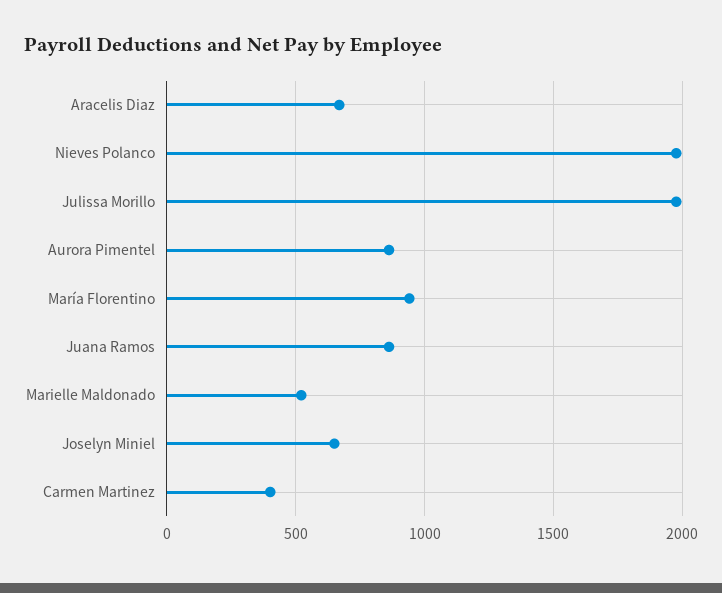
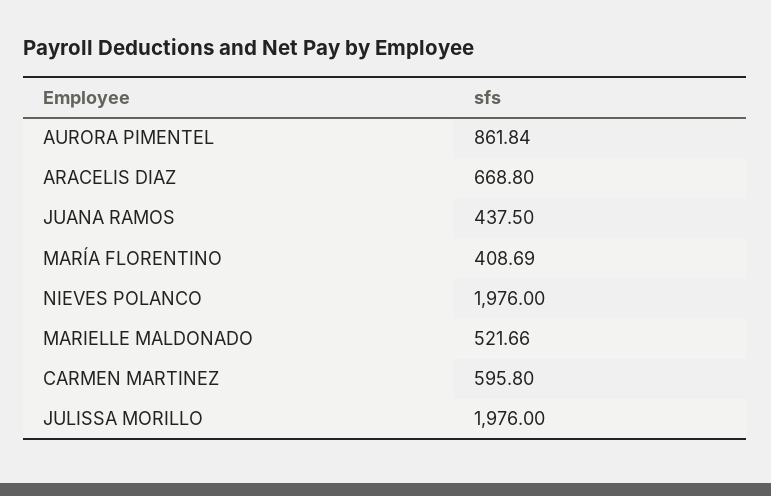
María Florentino: 950 -> 408.69
Juana Ramos: 850 -> 437.5
Joselyn Miniel: 650 -> none
Carmen Martinez: 400 -> 595.8

